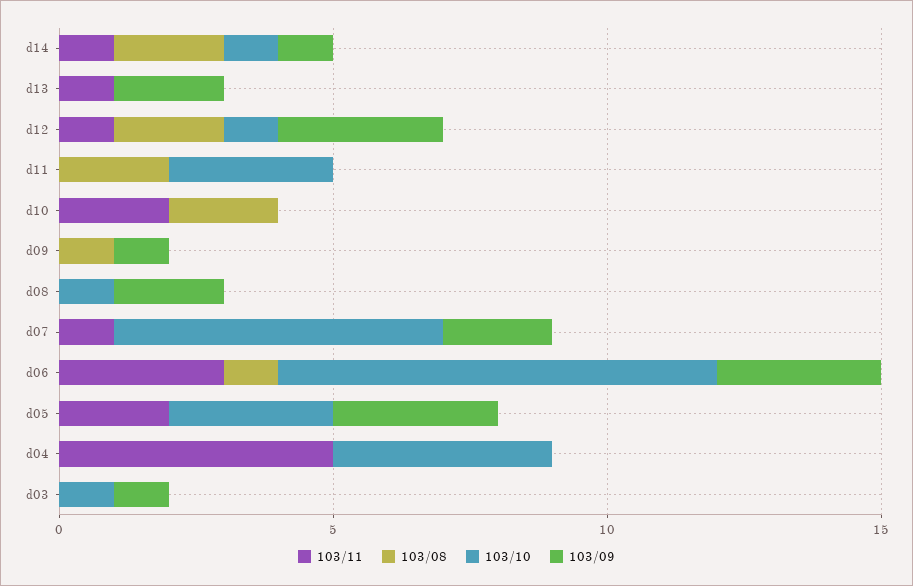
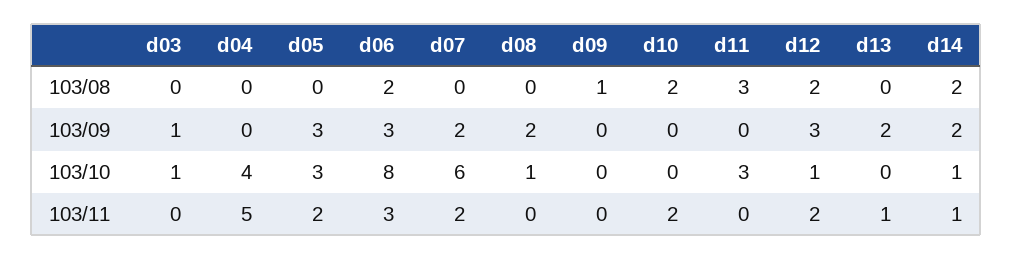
103/09, d14: 1 -> 2
103/11, d12: 1 -> 2
103/08, d11: 2 -> 3
103/09, d09: 1 -> 0
103/11, d07: 1 -> 2
103/08, d06: 1 -> 2

